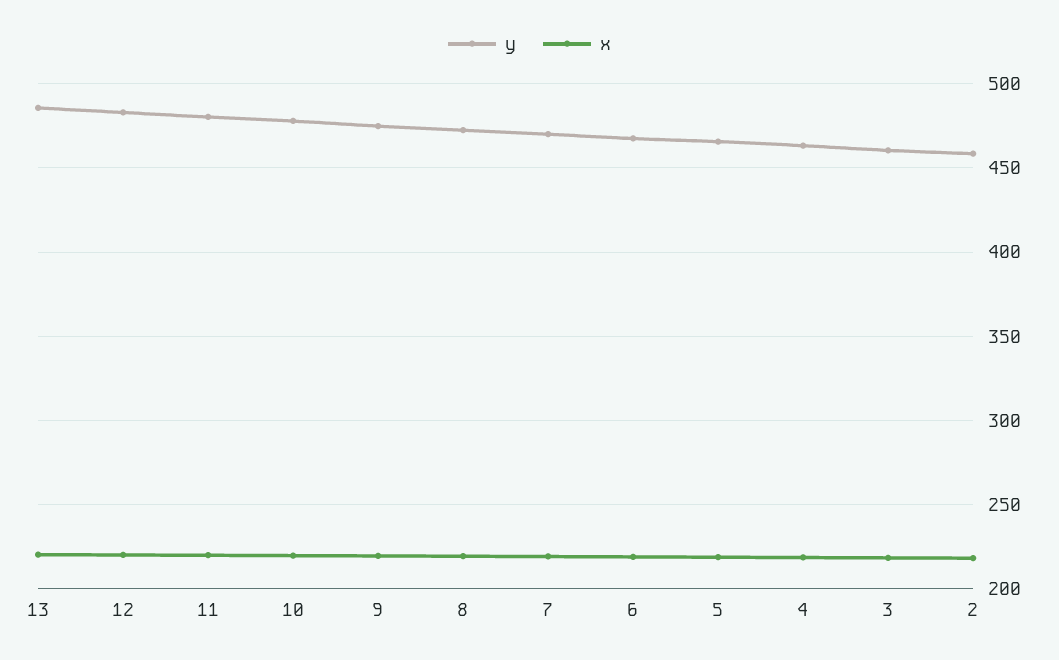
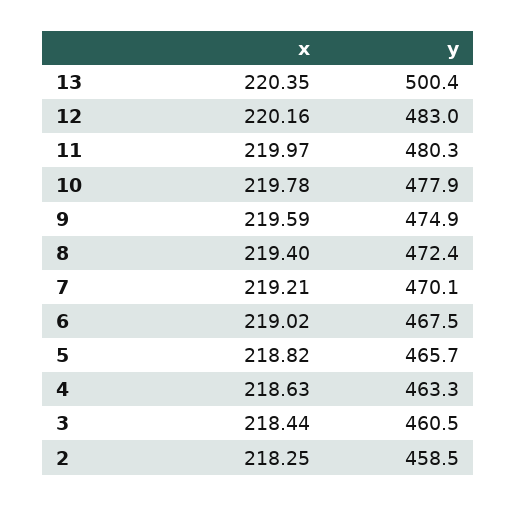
y, 13: 485 -> 500.4

